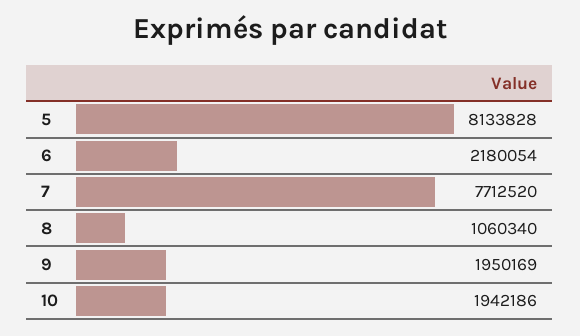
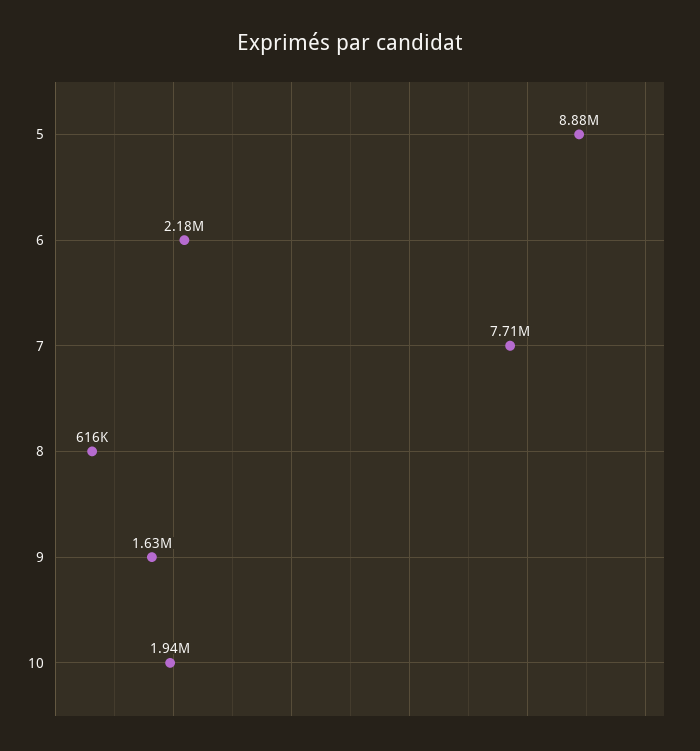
5: 8133828 -> 8880000
8: 1060340 -> 616000
9: 1950169 -> 1630000

